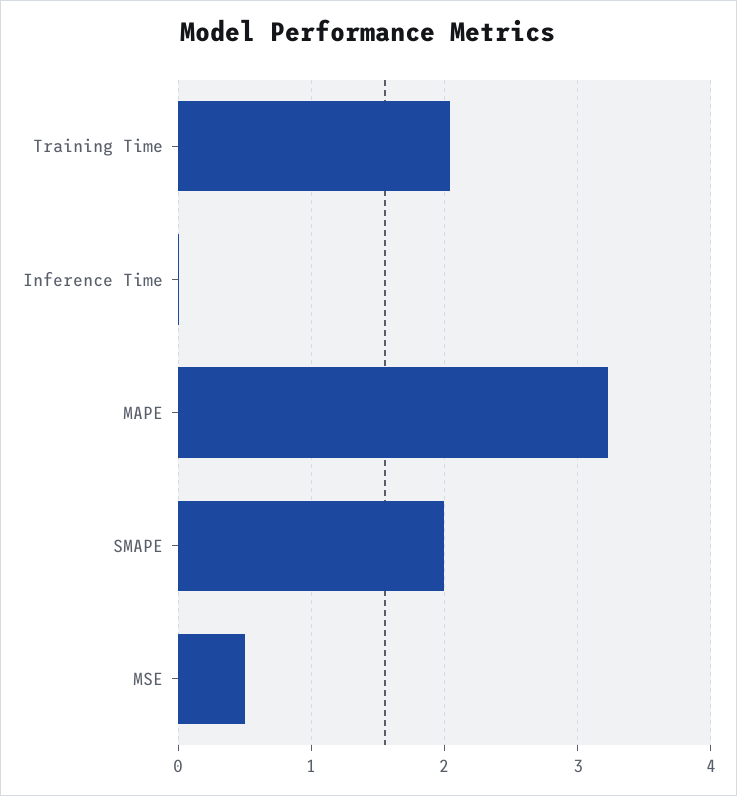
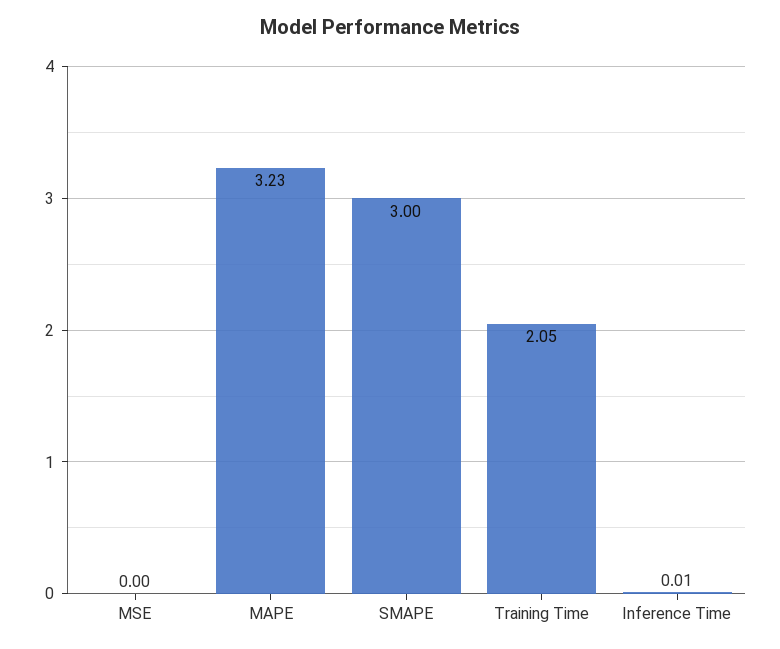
SMAPE: 2 -> 3
MSE: 0.5 -> 0

